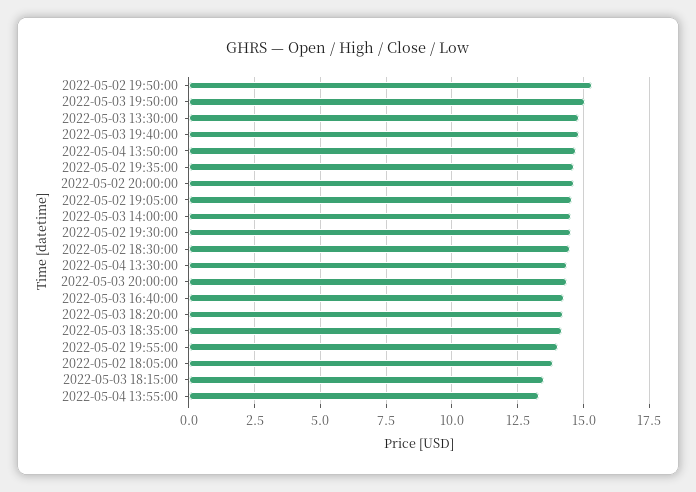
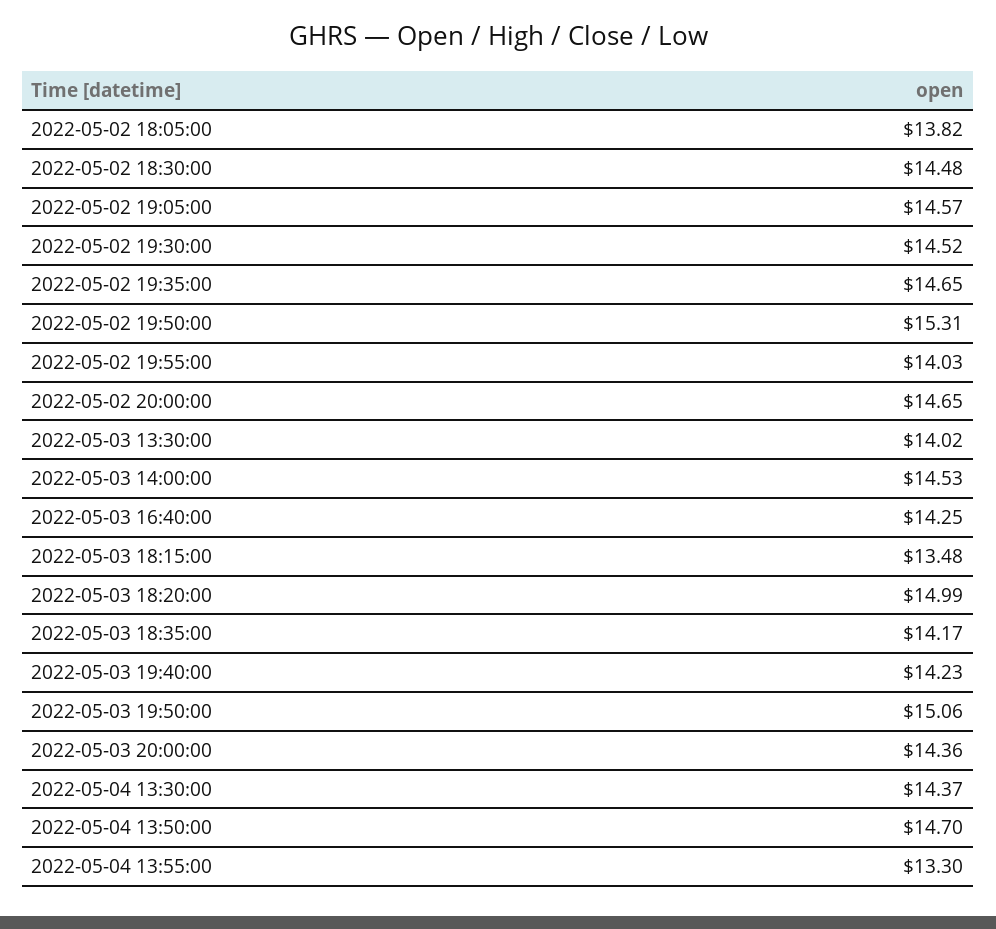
2022-05-03 13:30:00: 14.75 -> 14.02
2022-05-03 19:40:00: 14.75 -> 14.23
2022-05-03 18:20:00: 14.25 -> 14.99

